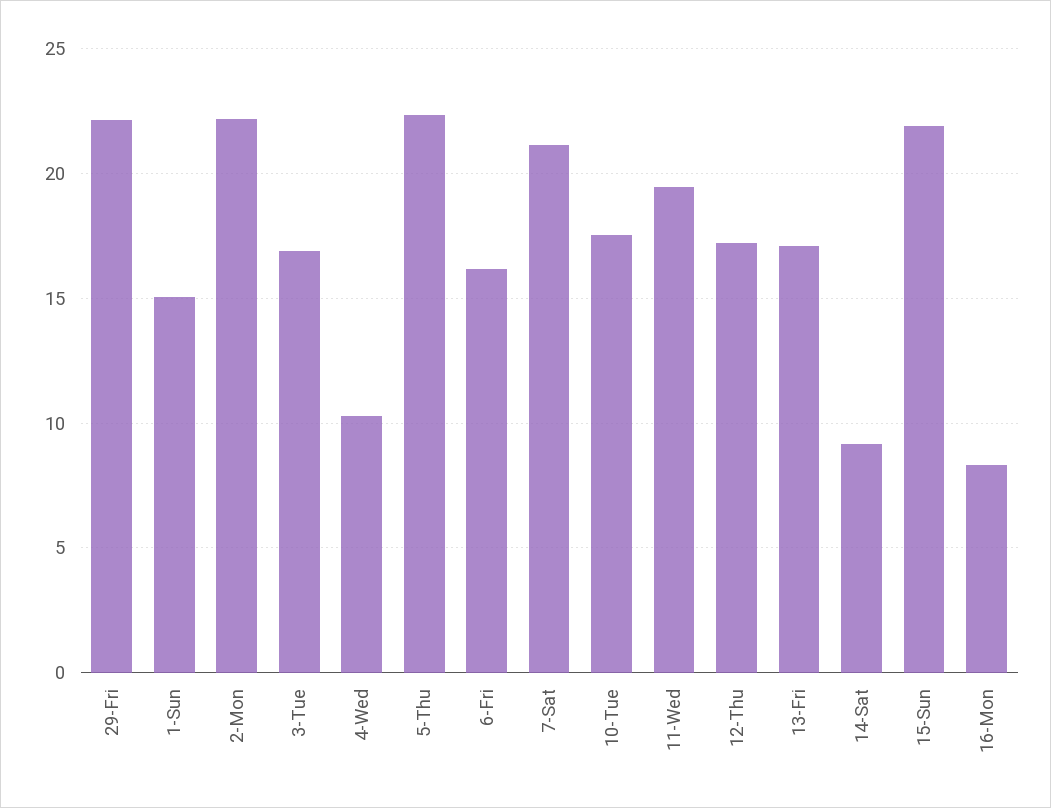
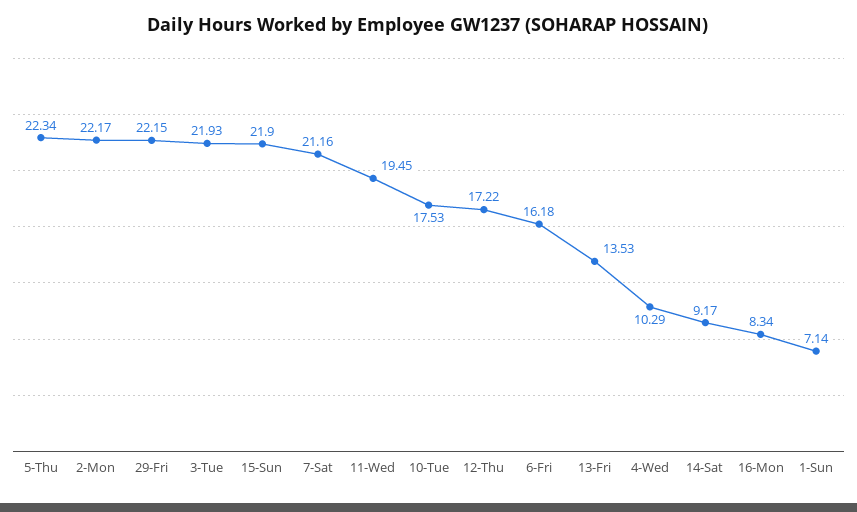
1-Sun: 15 -> 7.14
3-Tue: 17 -> 21.93
13-Fri: 17 -> 13.53

